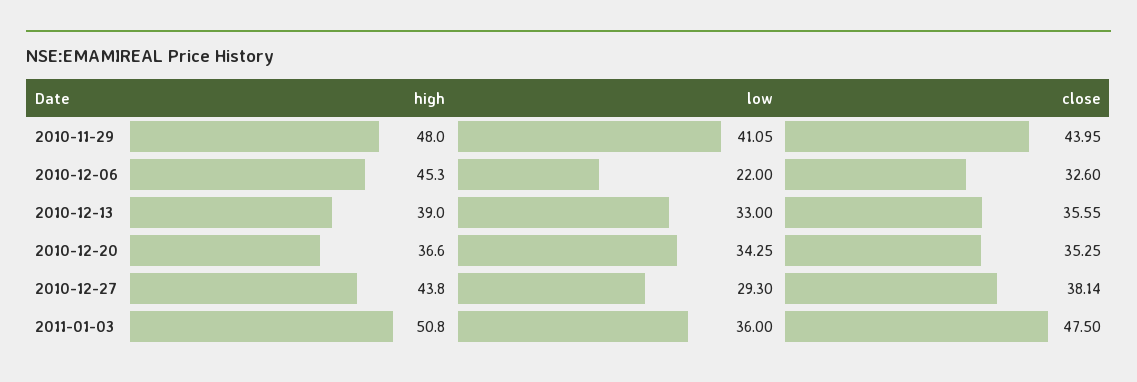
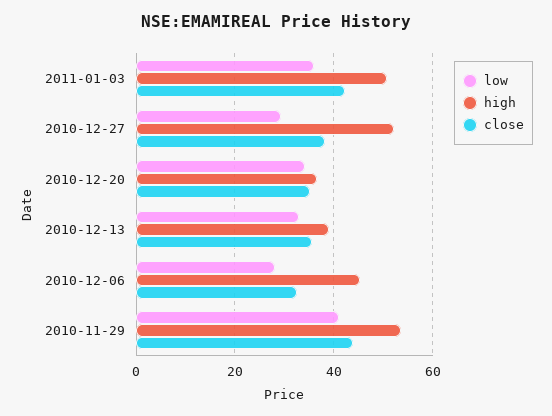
high, 2010-11-29: 48 -> 54
low, 2010-12-06: 22 -> 28
high, 2010-12-27: 43.8 -> 52
close, 2011-01-03: 47.5 -> 42

